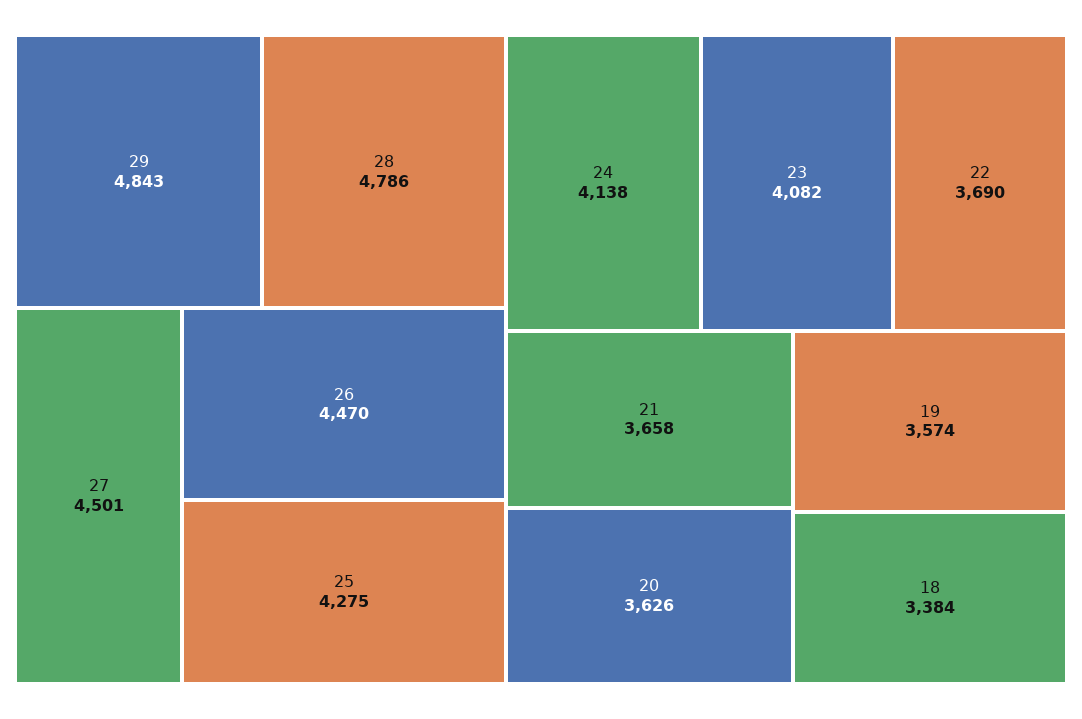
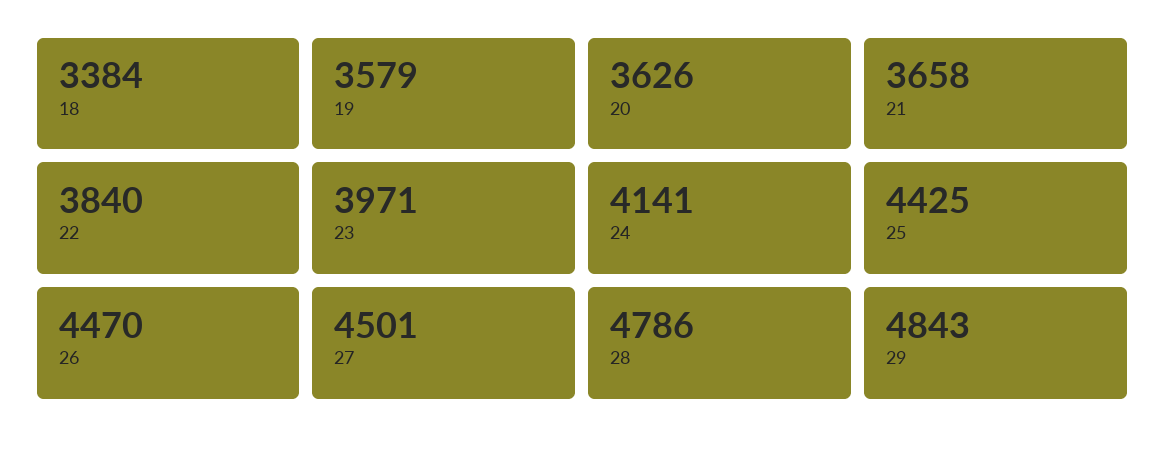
25: 4275 -> 4425
24: 4138 -> 4141
23: 4082 -> 3971
22: 3690 -> 3840
19: 3574 -> 3579

